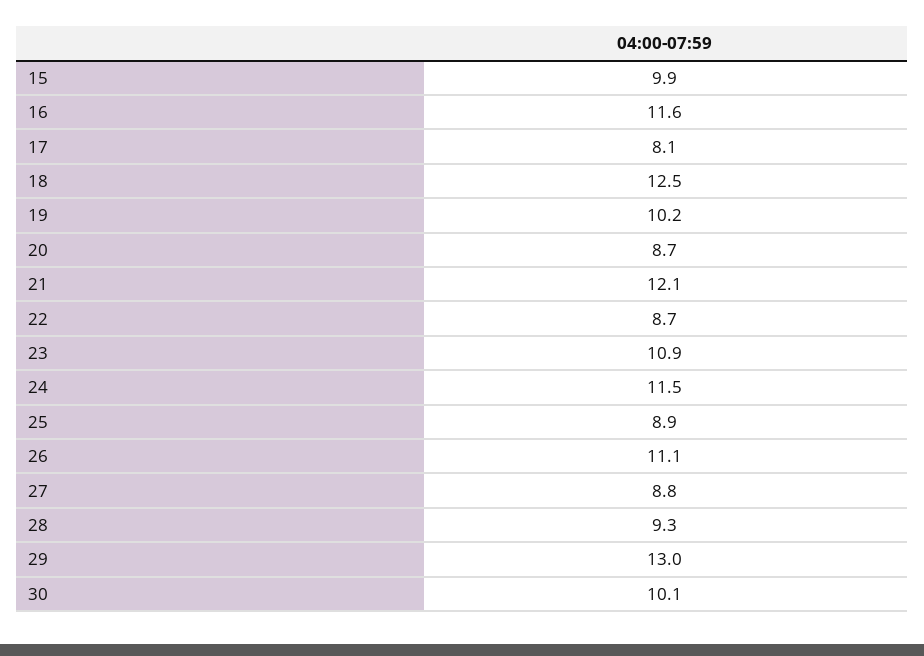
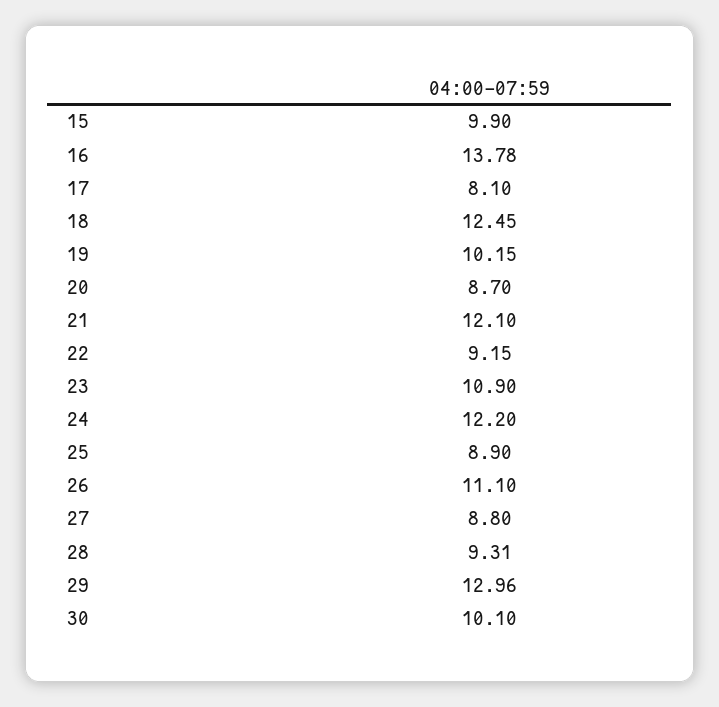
16: 11.6 -> 13.78
22: 8.7 -> 9.15
24: 11.5 -> 12.2

